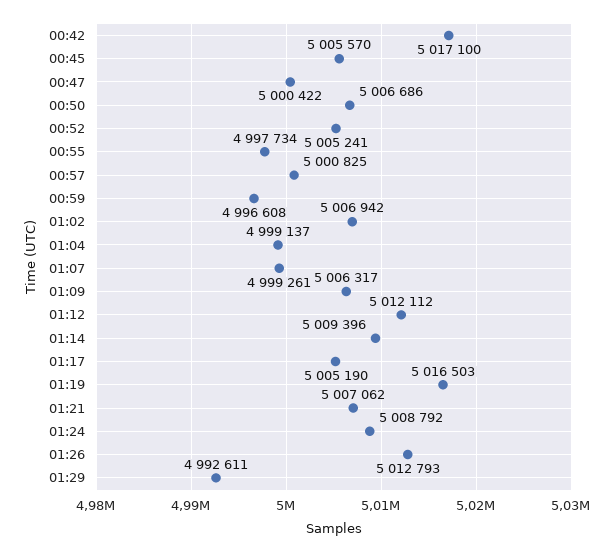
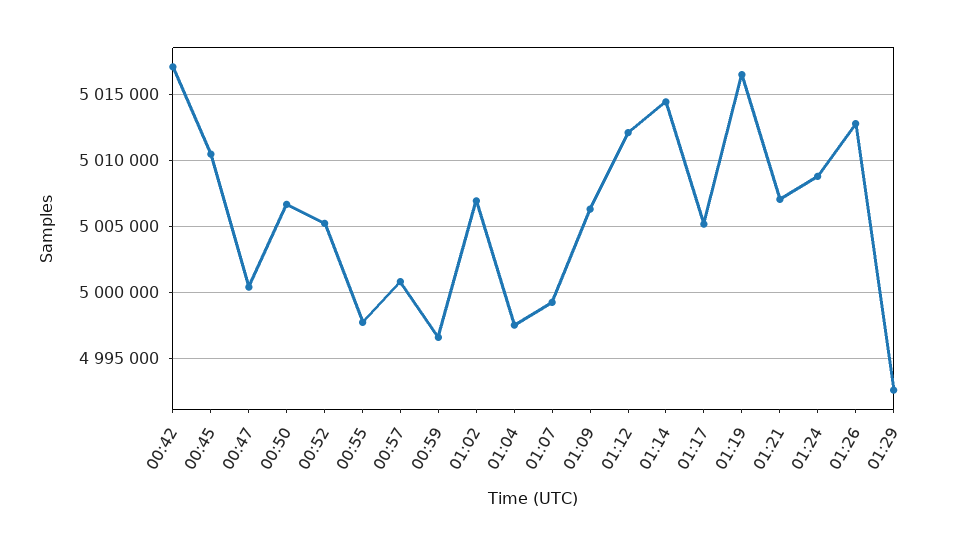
00:45: 5005570 -> 5010500
01:04: 4999137 -> 4997500
01:14: 5009396 -> 5014500

